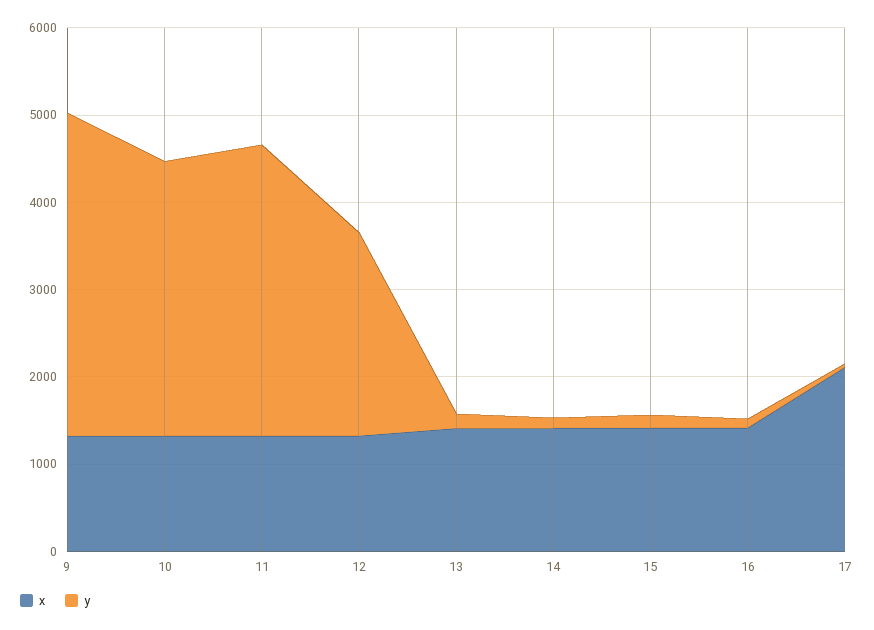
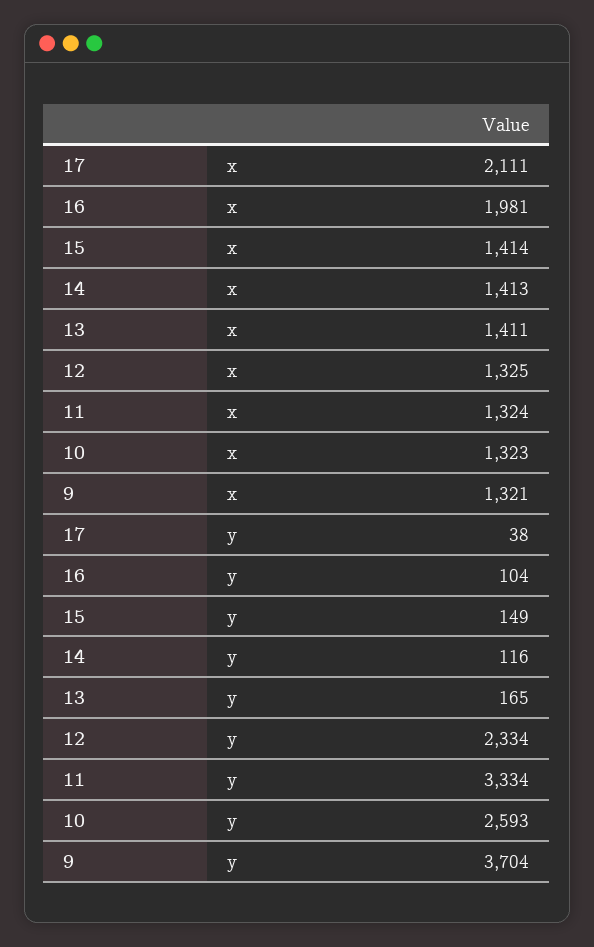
y, 10: 3200 -> 2593
x, 16: 1400 -> 1981

